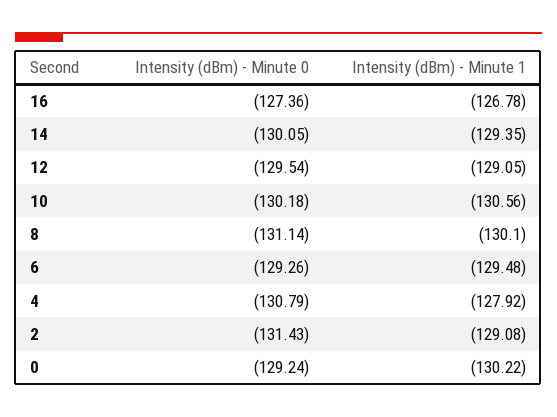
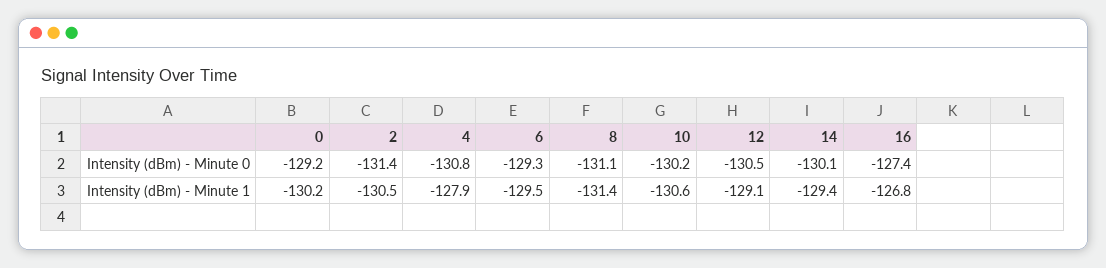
Intensity (dBm) - Minute 0, 12: -129.54 -> -130.5
Intensity (dBm) - Minute 1, 8: -130.1 -> -131.4
Intensity (dBm) - Minute 1, 2: -129.08 -> -130.5

